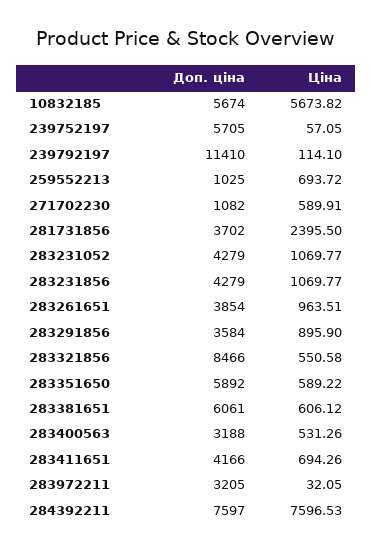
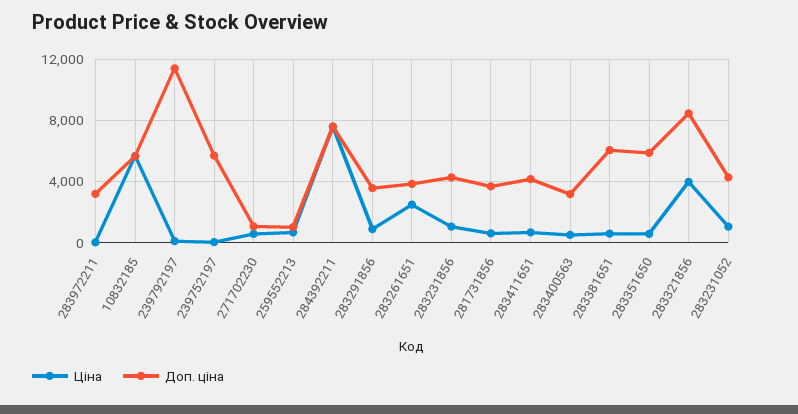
Ціна, 281731856: 2395.5 -> 500
Ціна, 283261651: 963.51 -> 2500
Ціна, 283321856: 550.58 -> 4000

